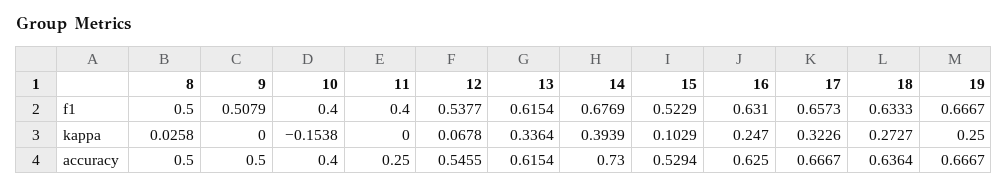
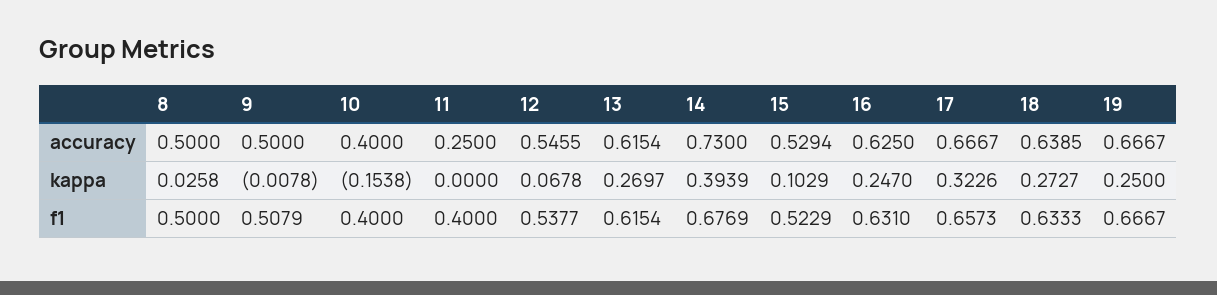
9, kappa: 0 -> -0.0078
13, kappa: 0.3364 -> 0.2697
18, accuracy: 0.6364 -> 0.6385

